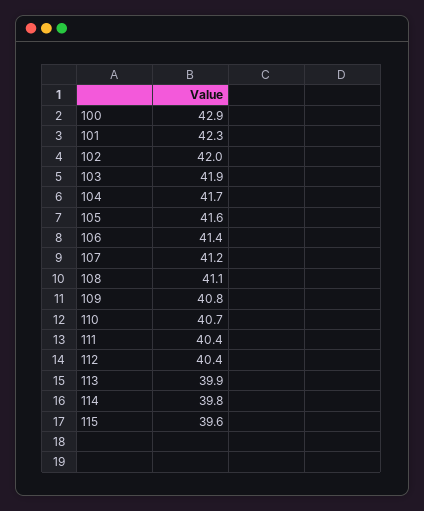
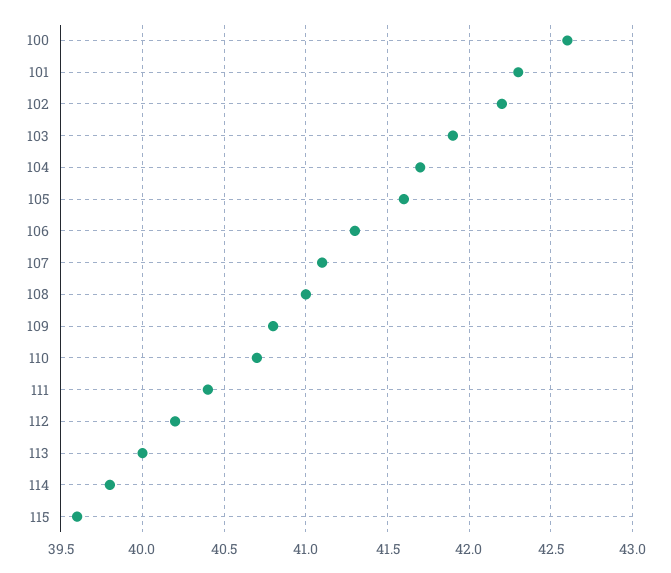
100: 42.9 -> 42.6
102: 42 -> 42.2
106: 41.4 -> 41.3
107: 41.2 -> 41.1
108: 41.1 -> 41
112: 40.4 -> 40.2
113: 39.9 -> 40

